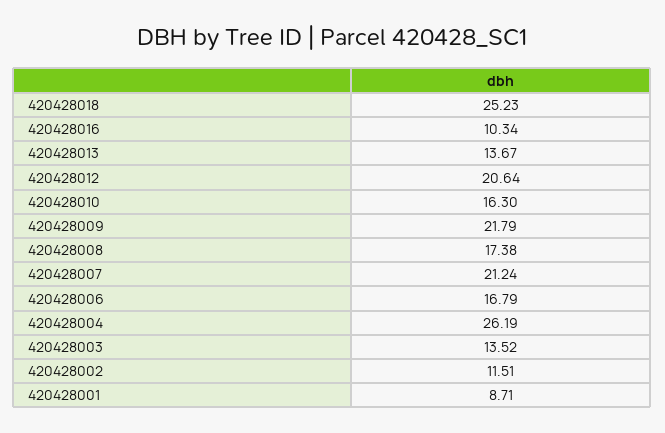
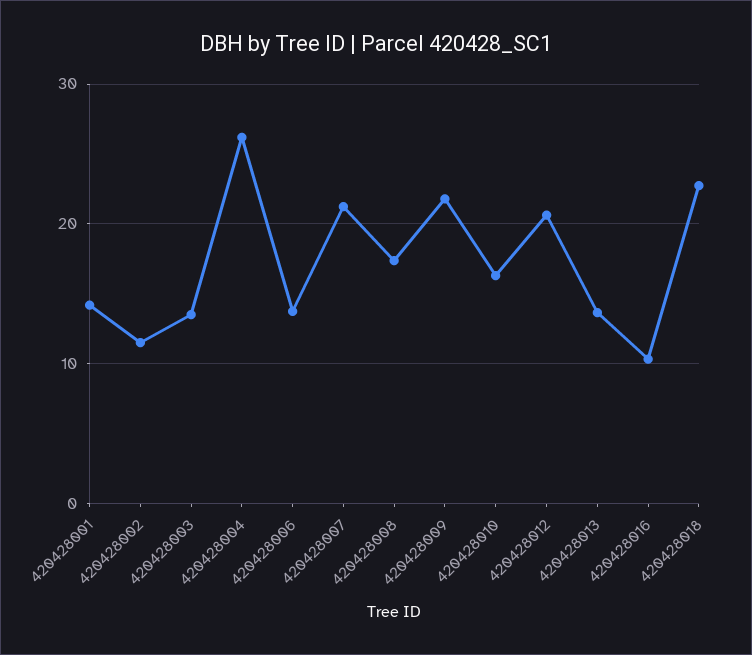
420428018: 25.23 -> 23
420428006: 16.79 -> 14
420428001: 8.71 -> 14

